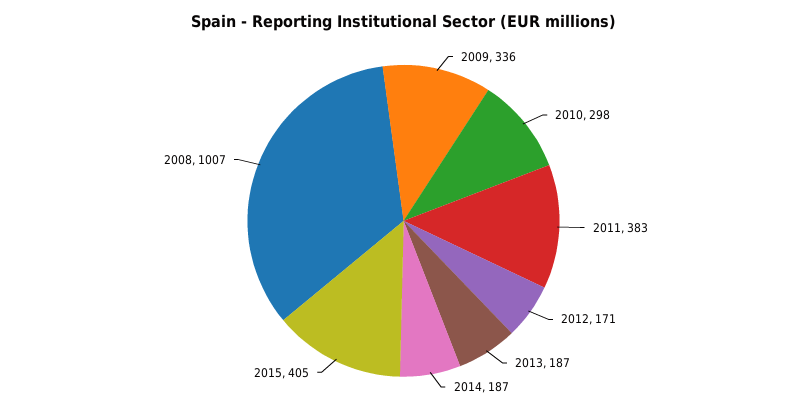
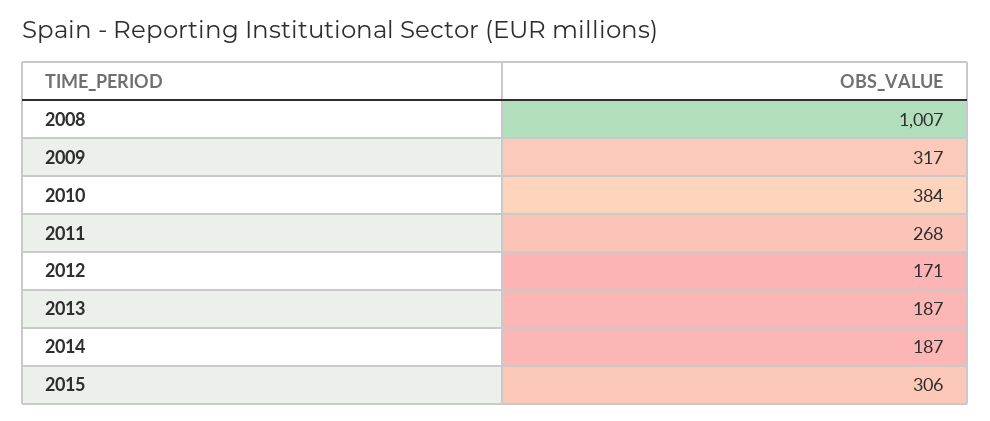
2009: 336 -> 317
2010: 298 -> 384
2011: 383 -> 268
2015: 405 -> 306

